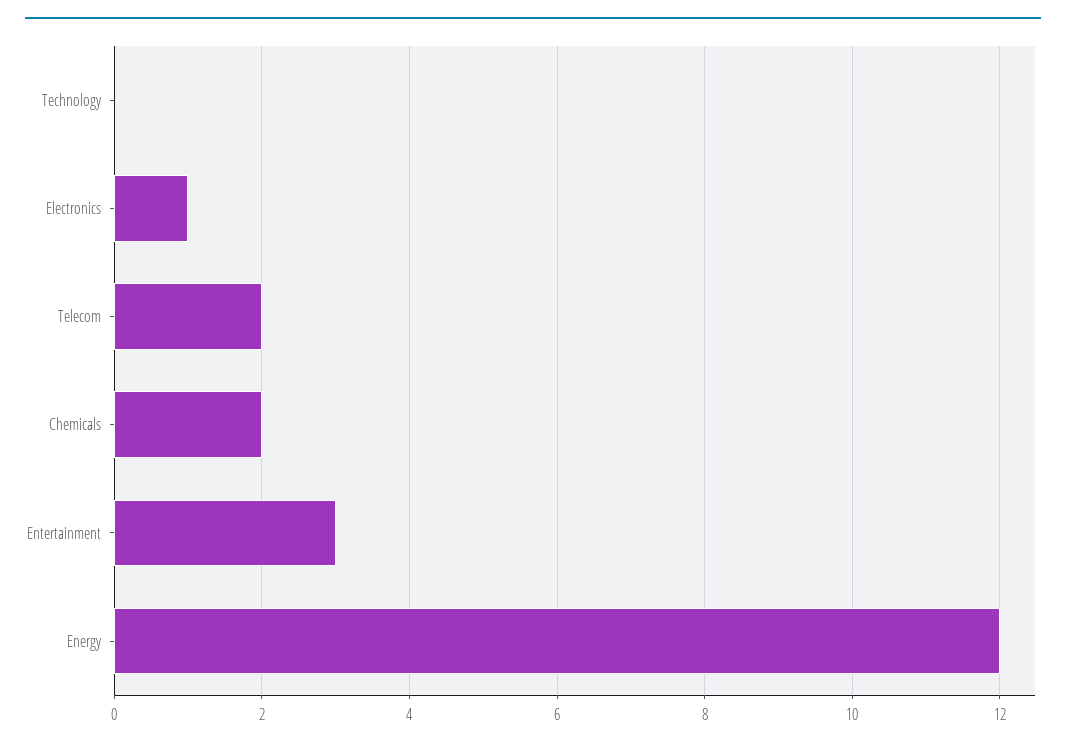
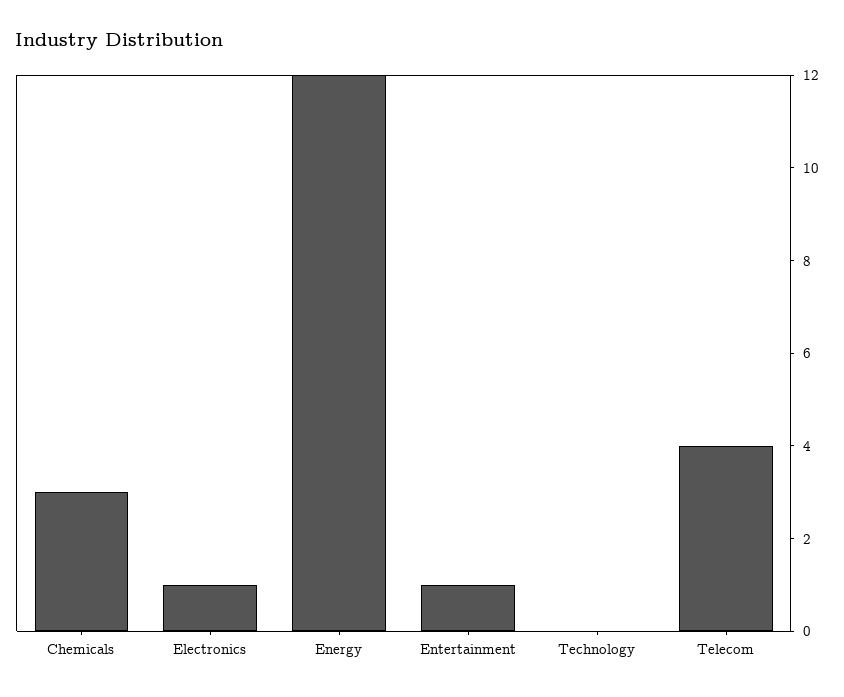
Telecom: 2 -> 4
Chemicals: 2 -> 3
Entertainment: 3 -> 1

